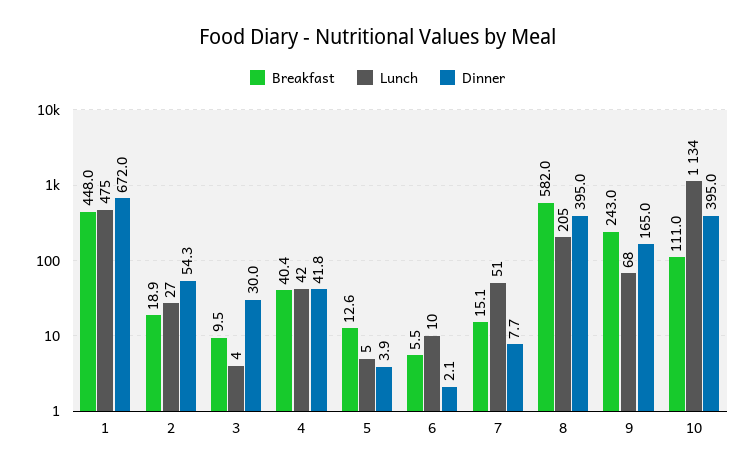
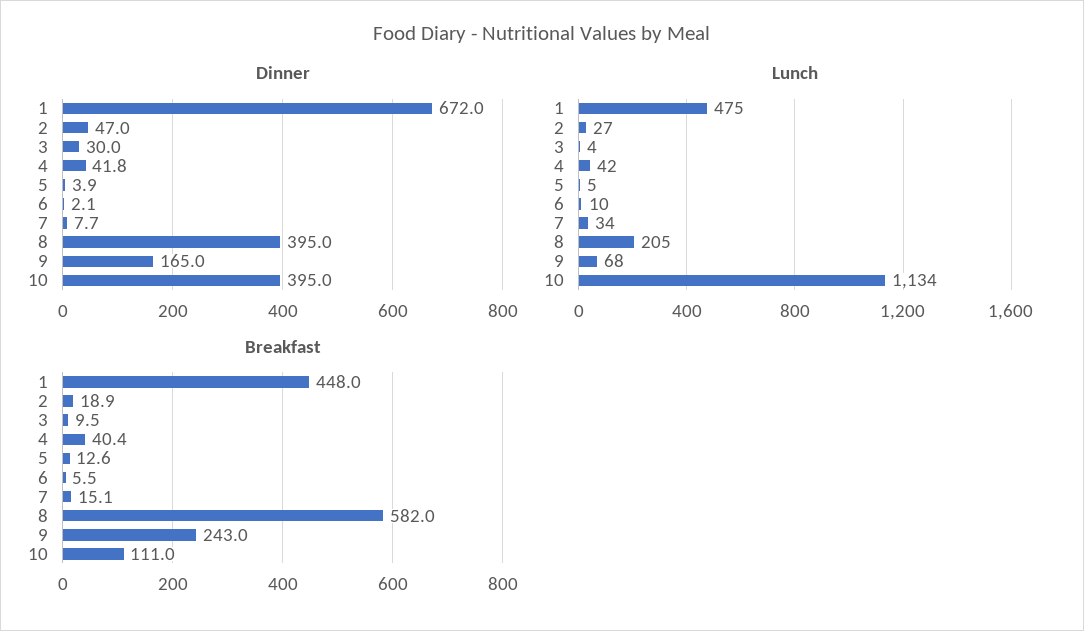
Dinner, 2: 54.3 -> 47
Lunch, 7: 51 -> 34

